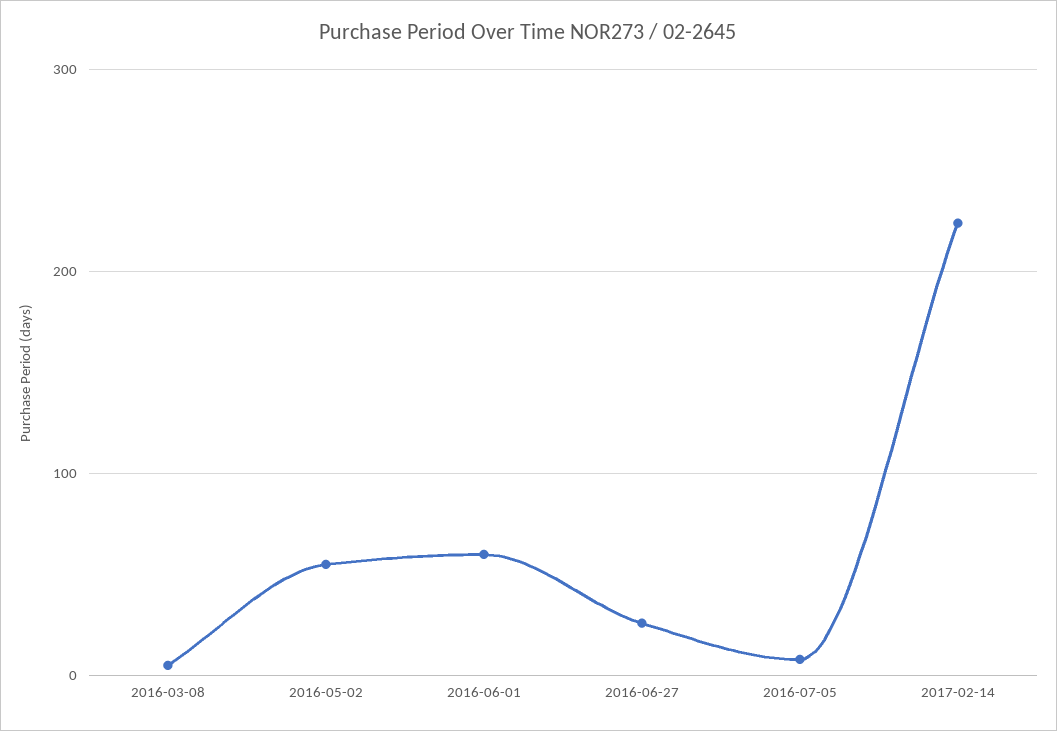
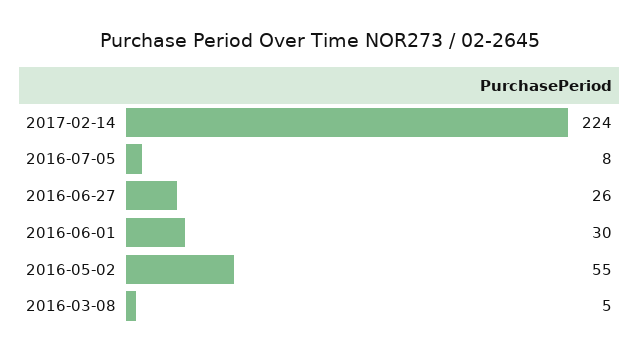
2016-06-01: 60 -> 30

